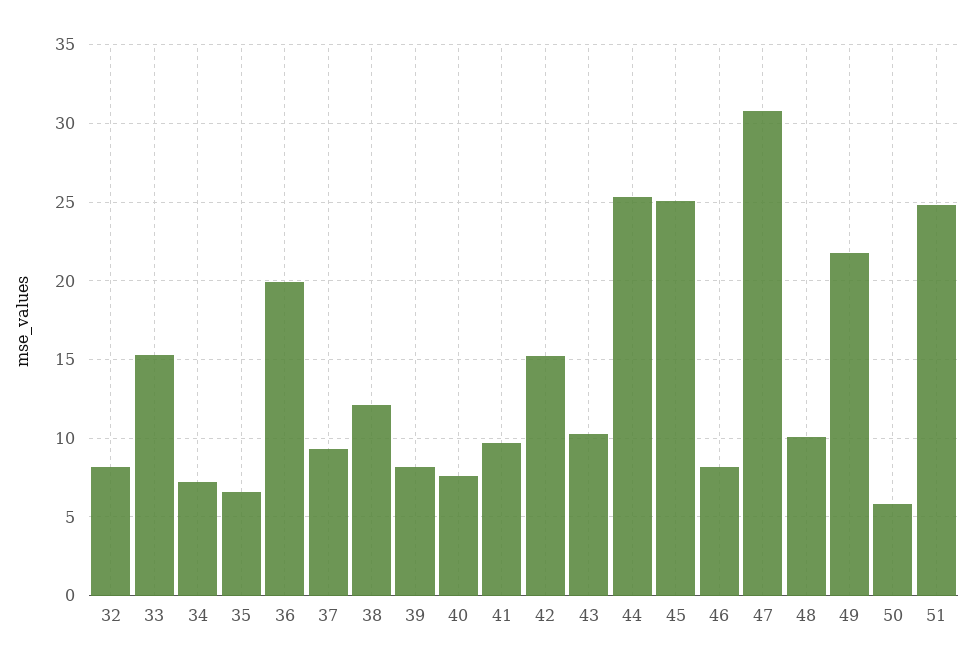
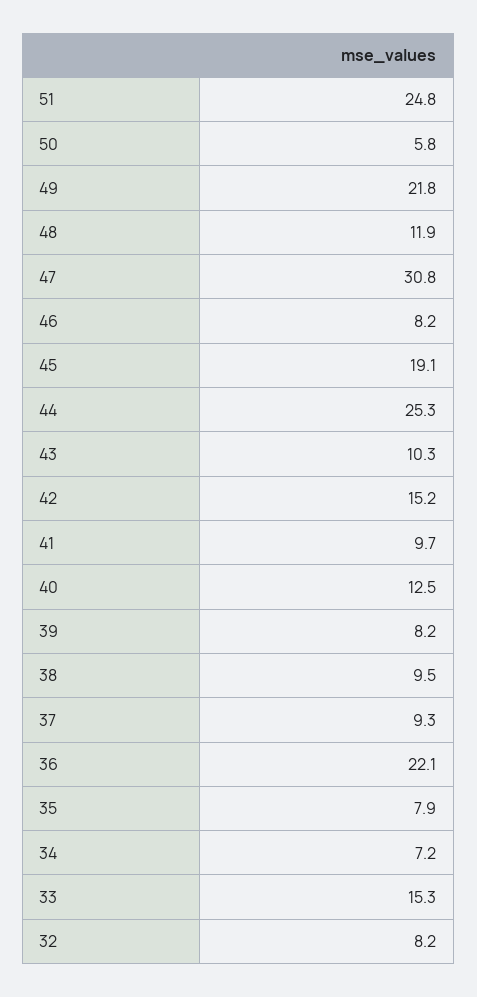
35: 6.5 -> 7.9
36: 20 -> 22.1
38: 12 -> 9.5
40: 7.5 -> 12.5
45: 25 -> 19.1
48: 10 -> 11.9

